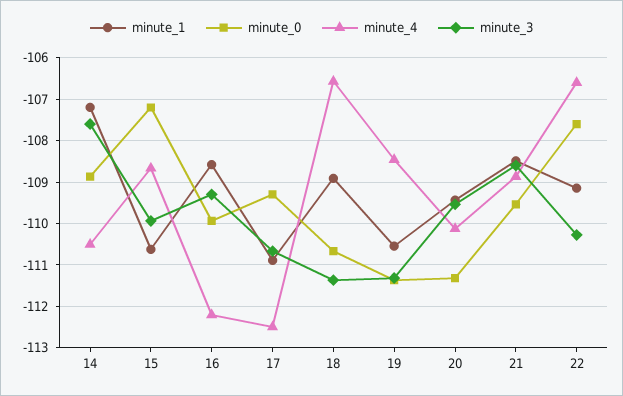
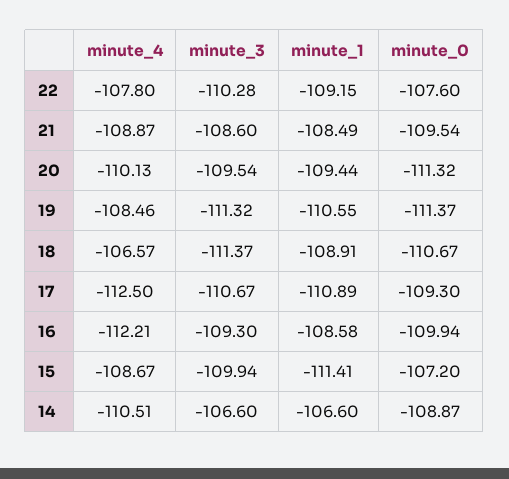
minute_1, 14: -107.2 -> -106.6
minute_3, 14: -107.6 -> -106.6
minute_1, 15: -110.6 -> -111.41
minute_4, 22: -106.6 -> -107.8

